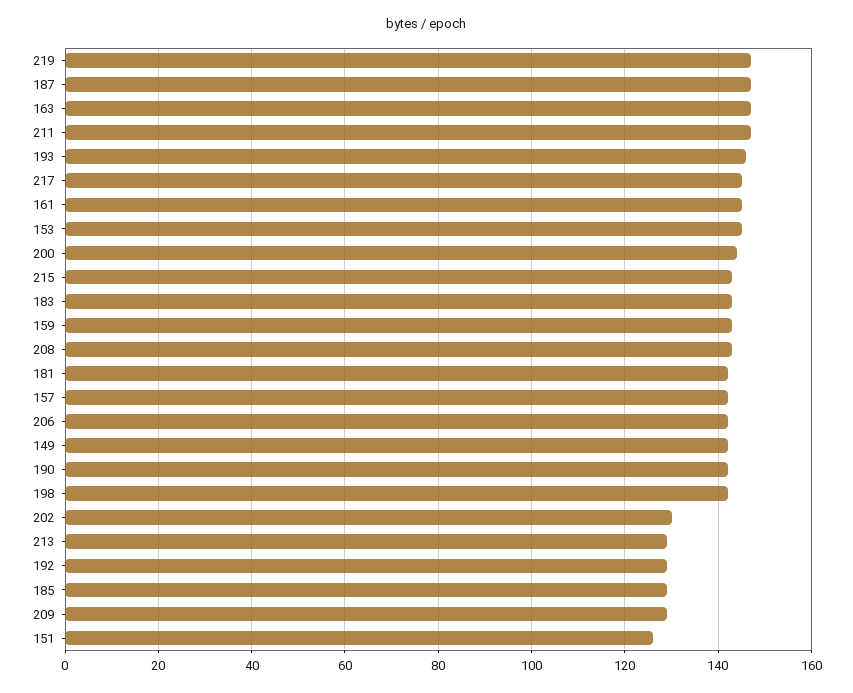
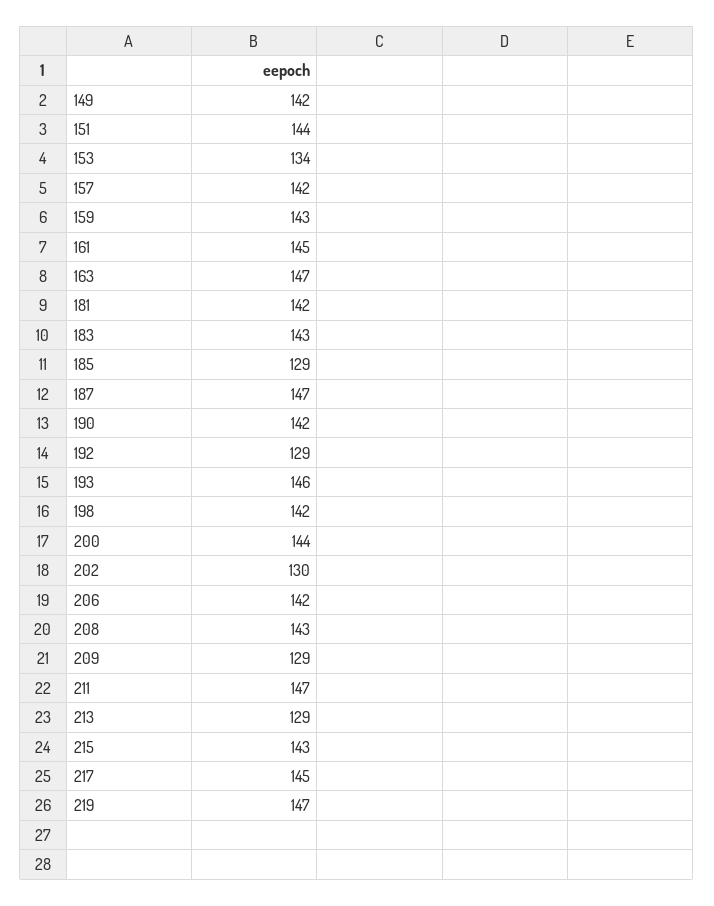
153: 145 -> 134
151: 125 -> 144

